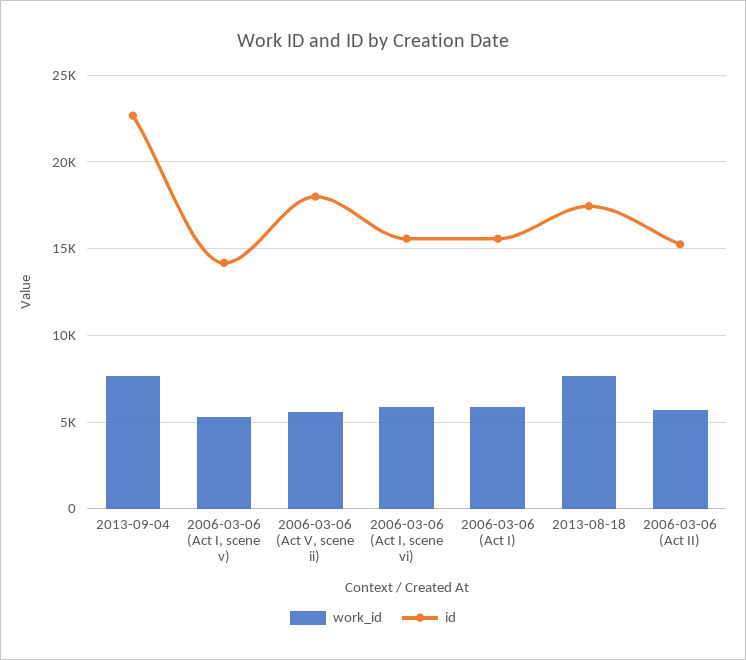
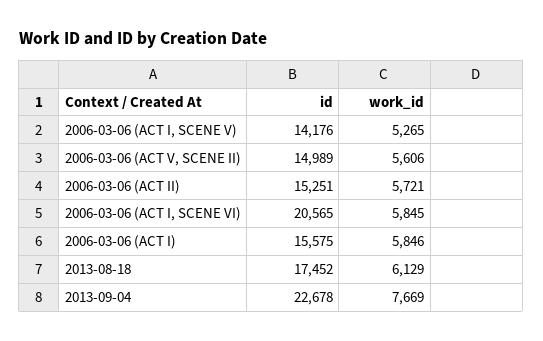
id, 2006-03-06 (Act V, scene ii): 18000 -> 14989
id, 2006-03-06 (Act I, scene vi): 15500 -> 20565
work_id, 2013-08-18: 7500 -> 6129

